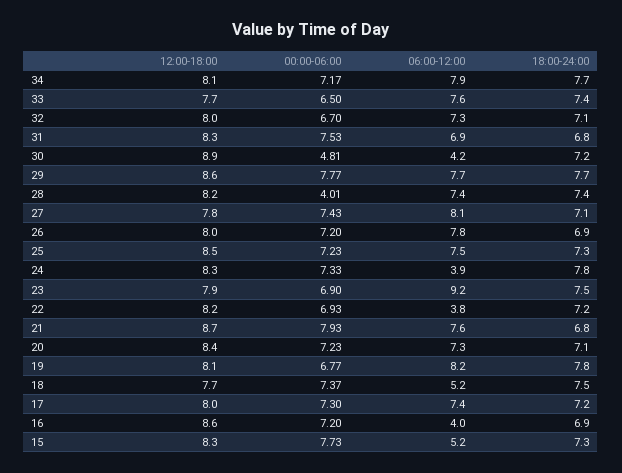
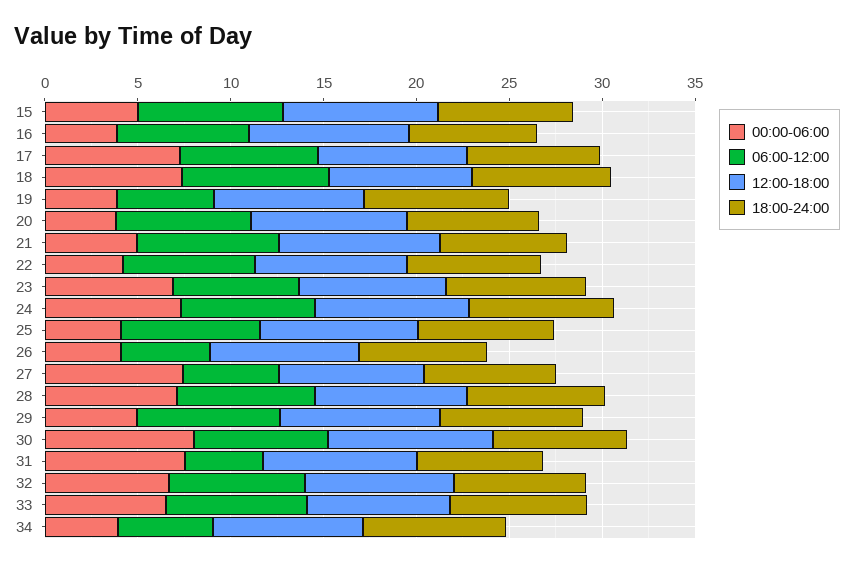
00:00-06:00, 34: 7.17 -> 4
06:00-12:00, 34: 7.9 -> 5
06:00-12:00, 31: 6.9 -> 4
00:00-06:00, 30: 4.81 -> 8
06:00-12:00, 30: 4.2 -> 7
00:00-06:00, 29: 7.77 -> 5
00:00-06:00, 28: 4.01 -> 7
06:00-12:00, 27: 8.1 -> 5
00:00-06:00, 26: 7.2 -> 4
06:00-12:00, 26: 7.8 -> 5
00:00-06:00, 25: 7.23 -> 4
06:00-12:00, 24: 3.9 -> 7
06:00-12:00, 23: 9.2 -> 7
00:00-06:00, 22: 6.93 -> 4
06:00-12:00, 22: 3.8 -> 7
00:00-06:00, 21: 7.93 -> 5
00:00-06:00, 20: 7.23 -> 4
00:00-06:00, 19: 6.77 -> 4
06:00-12:00, 19: 8.2 -> 5
06:00-12:00, 18: 5.2 -> 8
00:00-06:00, 16: 7.2 -> 4
06:00-12:00, 16: 4 -> 7
00:00-06:00, 15: 7.73 -> 5
06:00-12:00, 15: 5.2 -> 8

